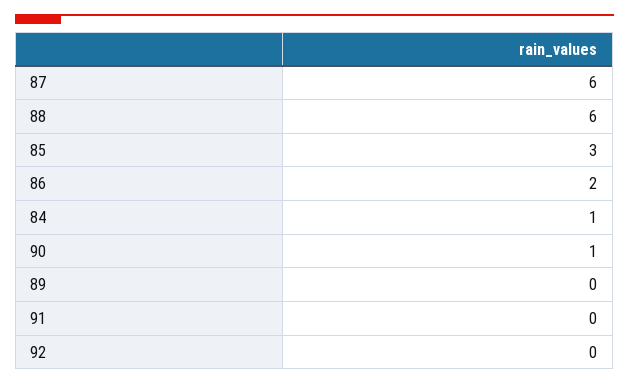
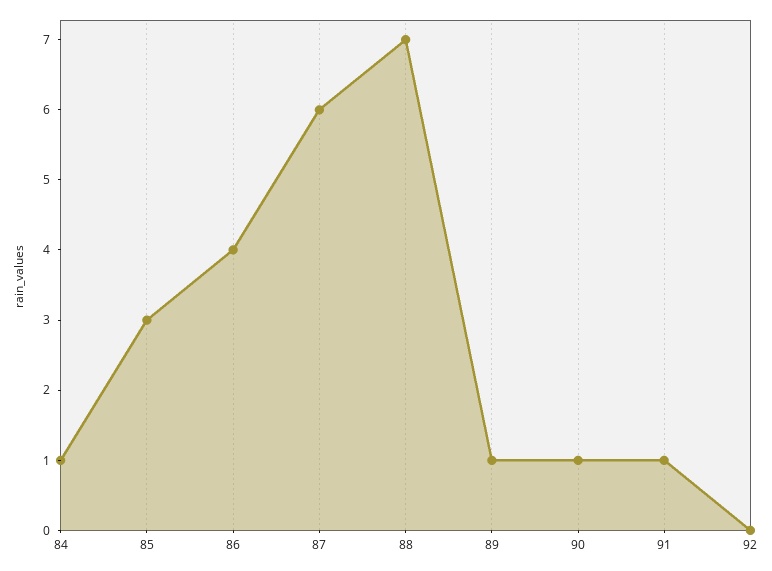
88: 6 -> 7
86: 2 -> 4
89: 0 -> 1
91: 0 -> 1

